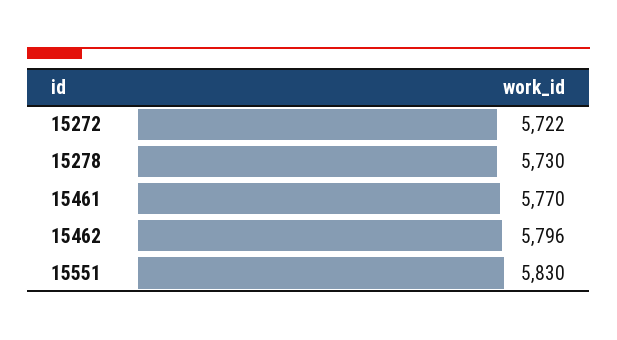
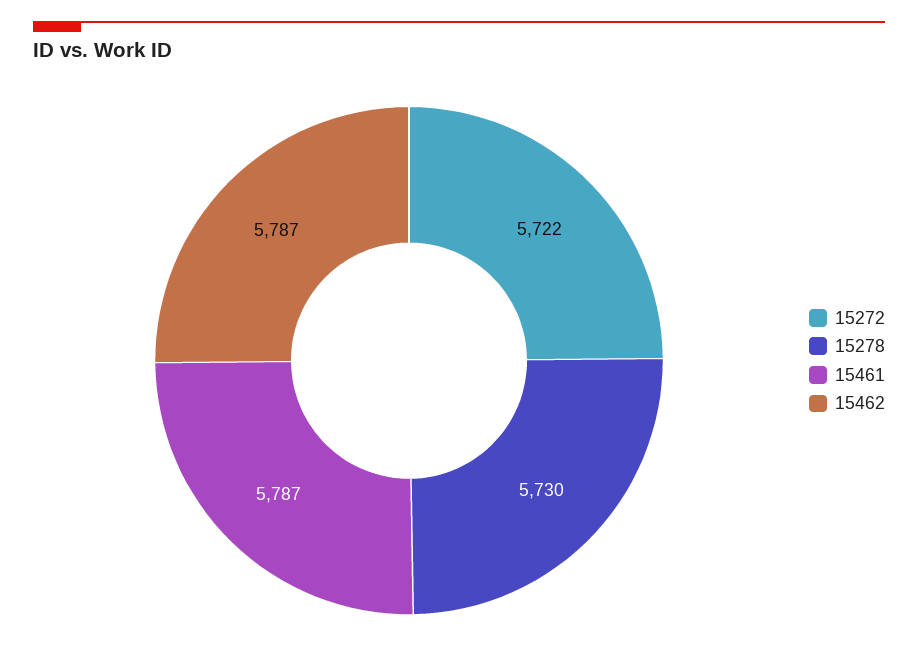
15461: 5770 -> 5787
15462: 5796 -> 5787
15551: 5830 -> none

